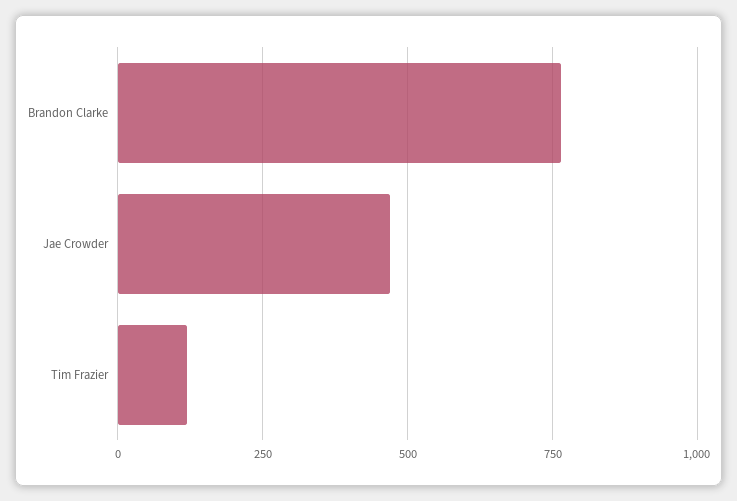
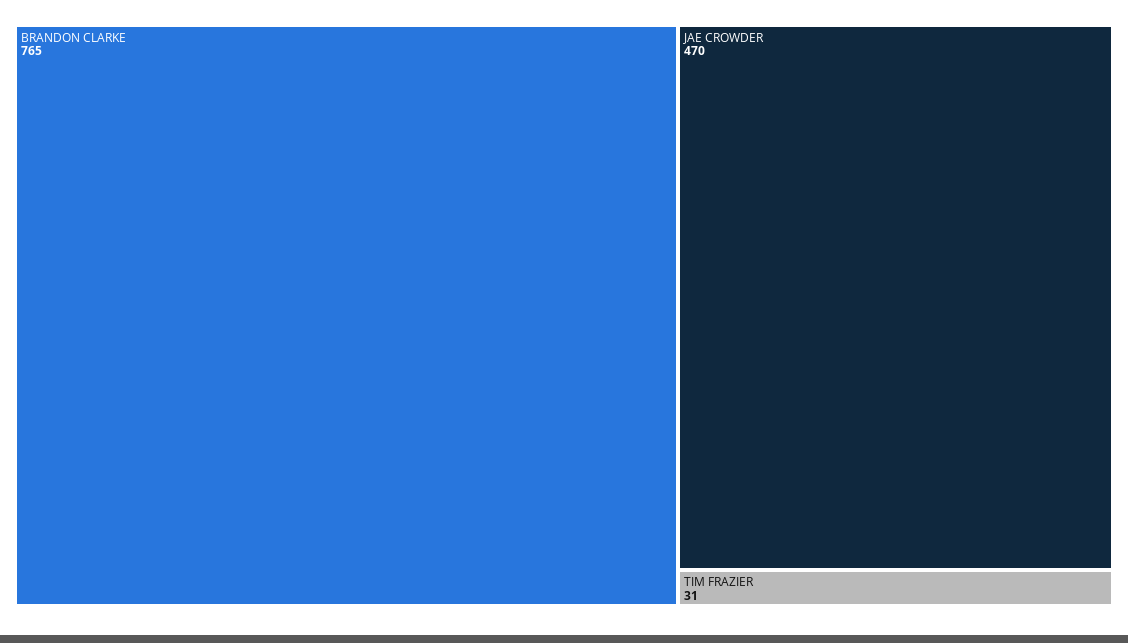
Tim Frazier: 125 -> 31

